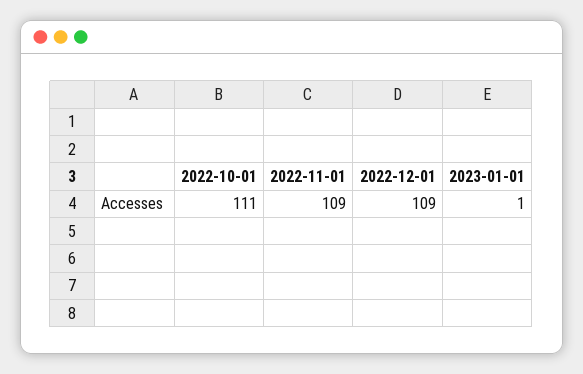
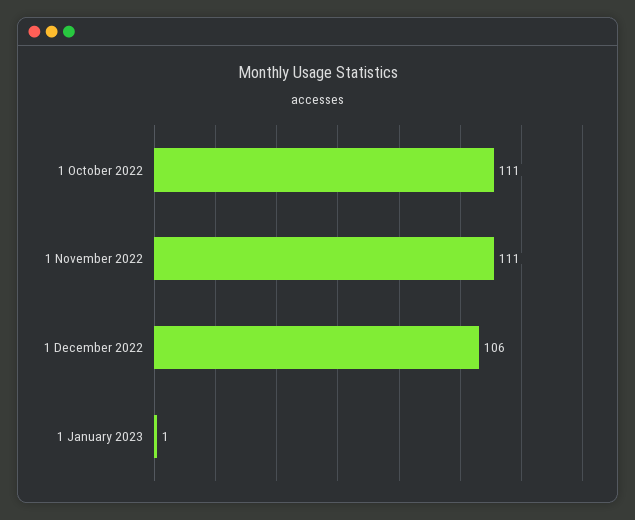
2022-11-01: 109 -> 111
2022-12-01: 109 -> 106

